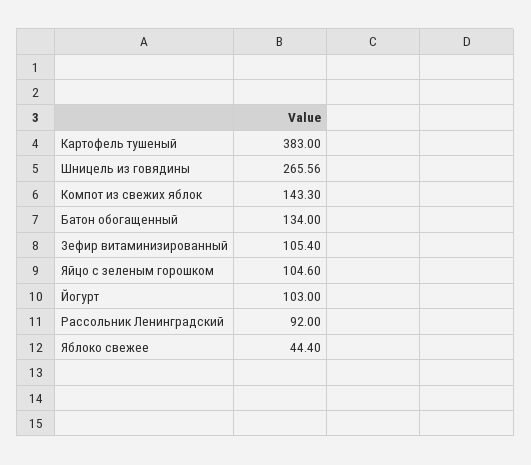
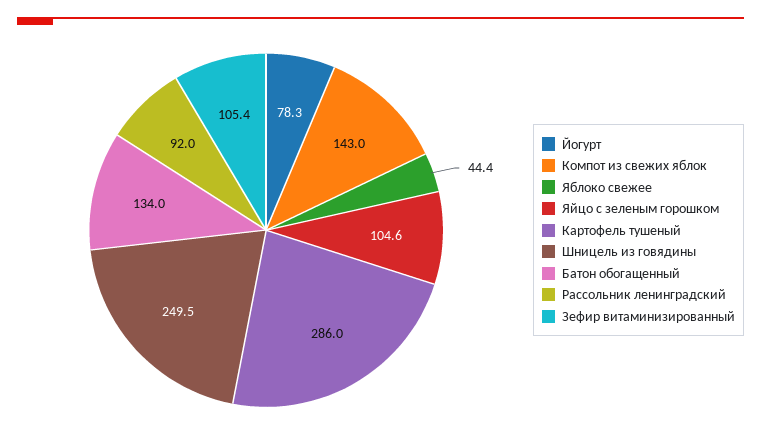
Картофель тушеный: 383 -> 286
Шницель из говядины: 265.56 -> 249.5
Компот из свежих яблок: 143.3 -> 143
Йогурт: 103 -> 78.3

